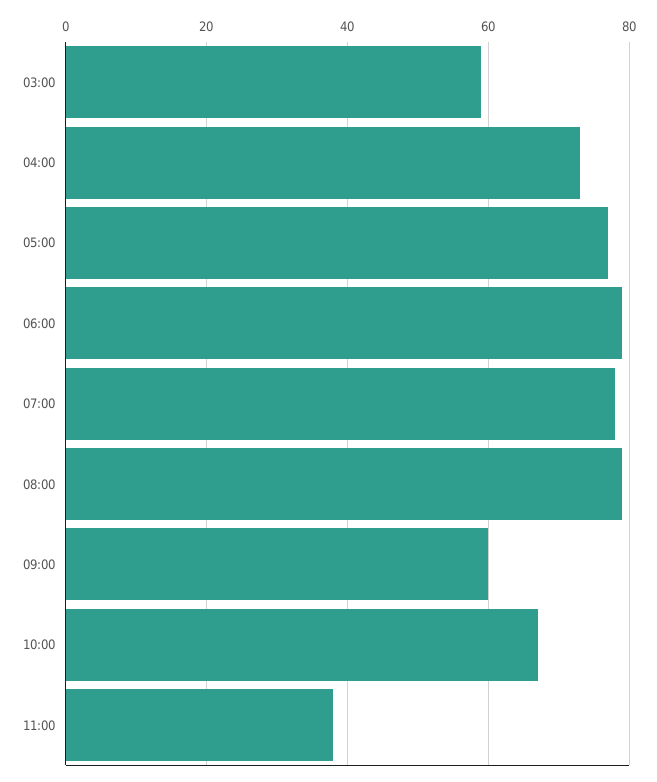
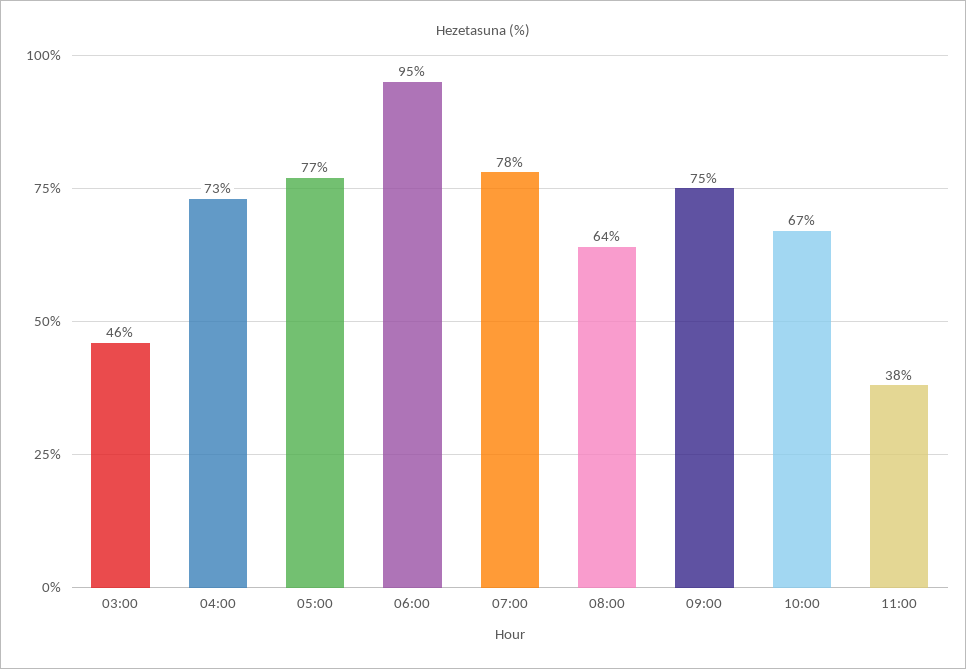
03:00: 60 -> 46
06:00: 80 -> 95
08:00: 80 -> 64
09:00: 60 -> 75

